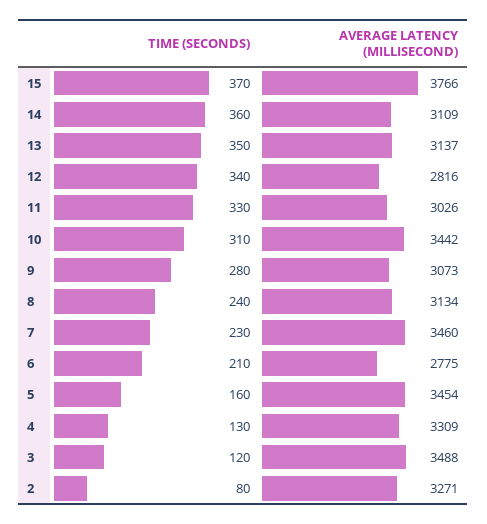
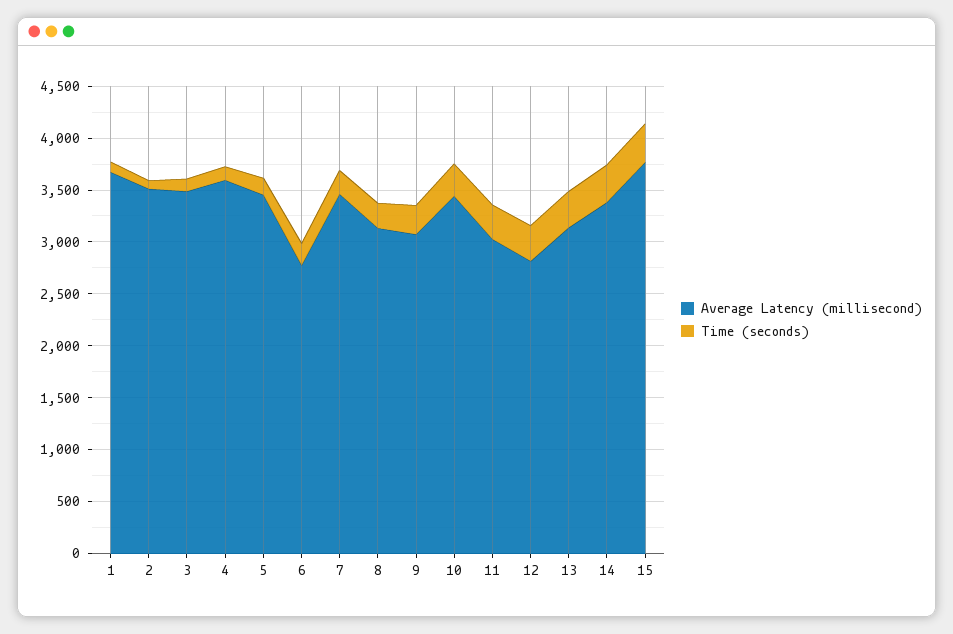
AVERAGE LATENCY (MILLISECOND), 14: 3109 -> 3400
AVERAGE LATENCY (MILLISECOND), 4: 3309 -> 3600
AVERAGE LATENCY (MILLISECOND), 2: 3271 -> 3500
AVERAGE LATENCY (MILLISECOND), 1: none -> 3700
TIME (SECONDS), 1: none -> 100

